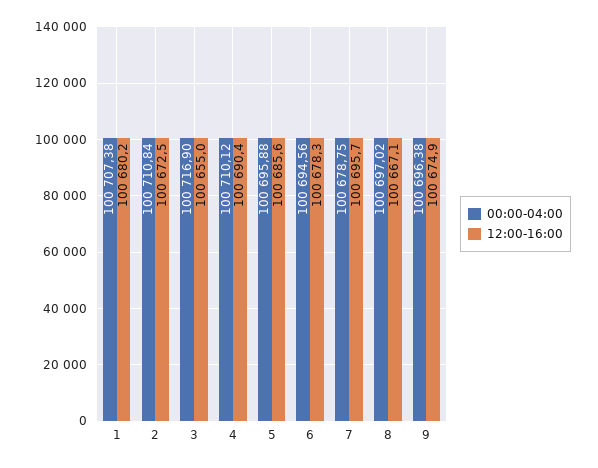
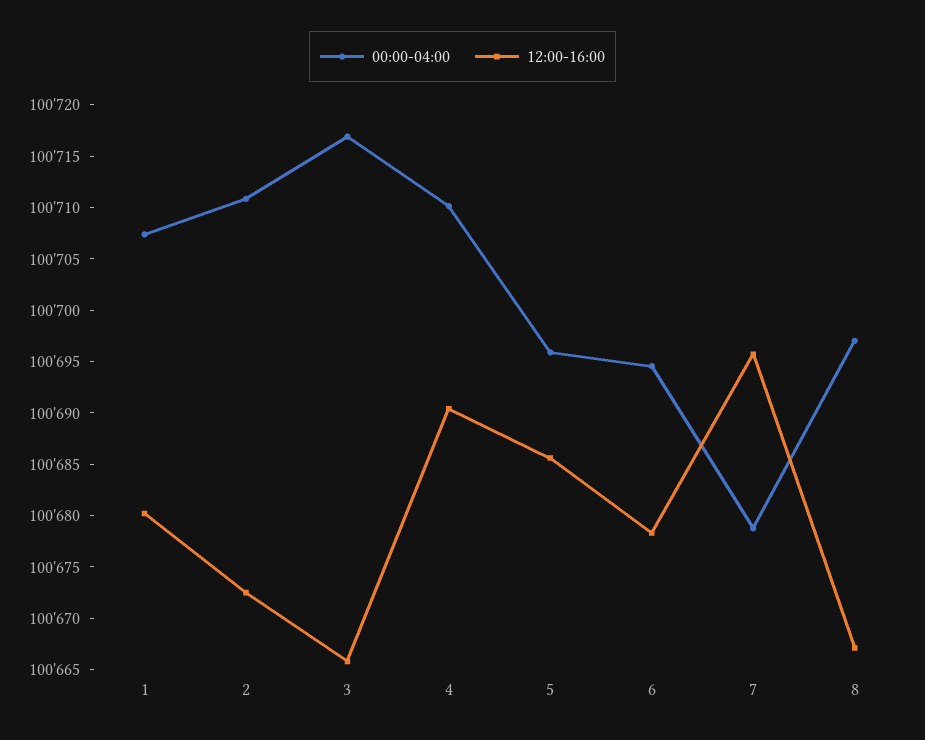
12:00-16:00, 3: 100655 -> 100666
00:00-04:00, 9: 100696.38 -> none
12:00-16:00, 9: 100674.9 -> none

